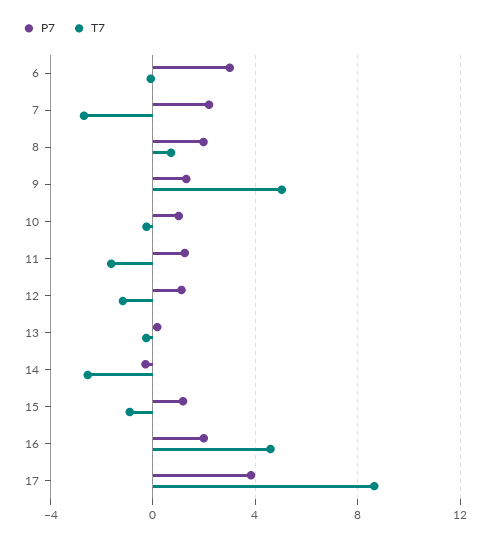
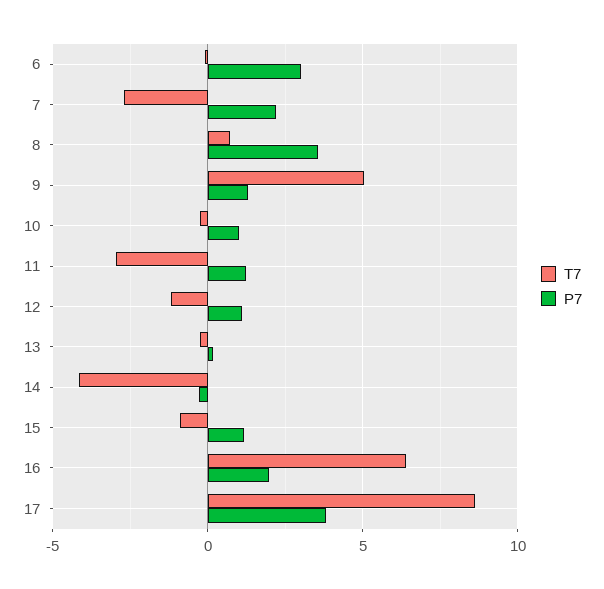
P7, 8: 2 -> 3.5
T7, 11: -1.5 -> -3
T7, 14: -2.5 -> -4
T7, 16: 4.5 -> 6.5

